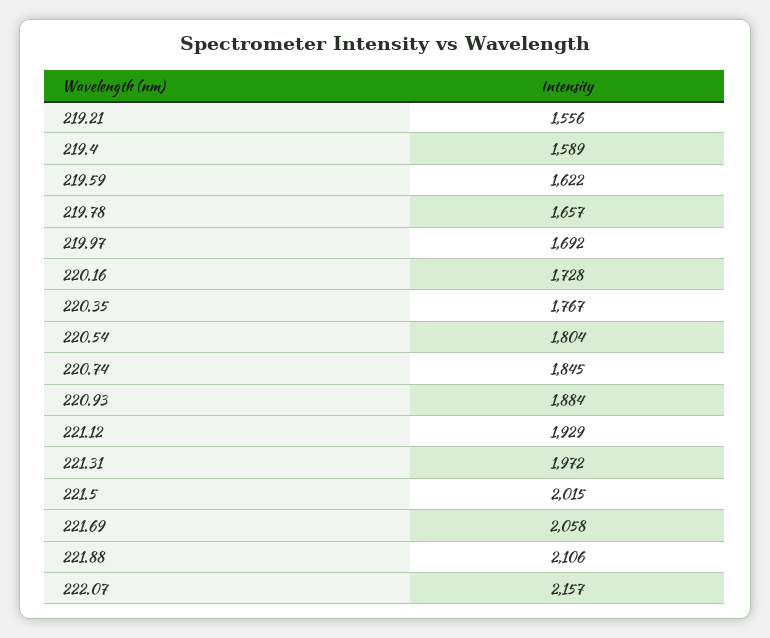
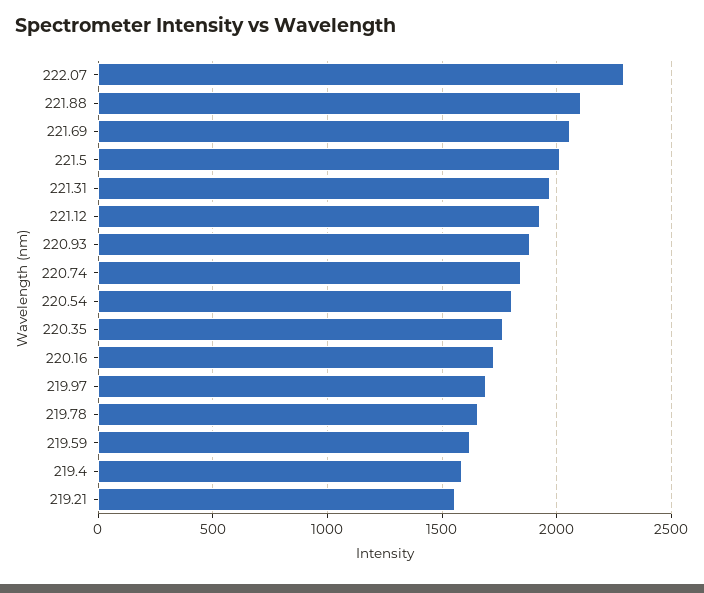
222.07: 2157 -> 2300

